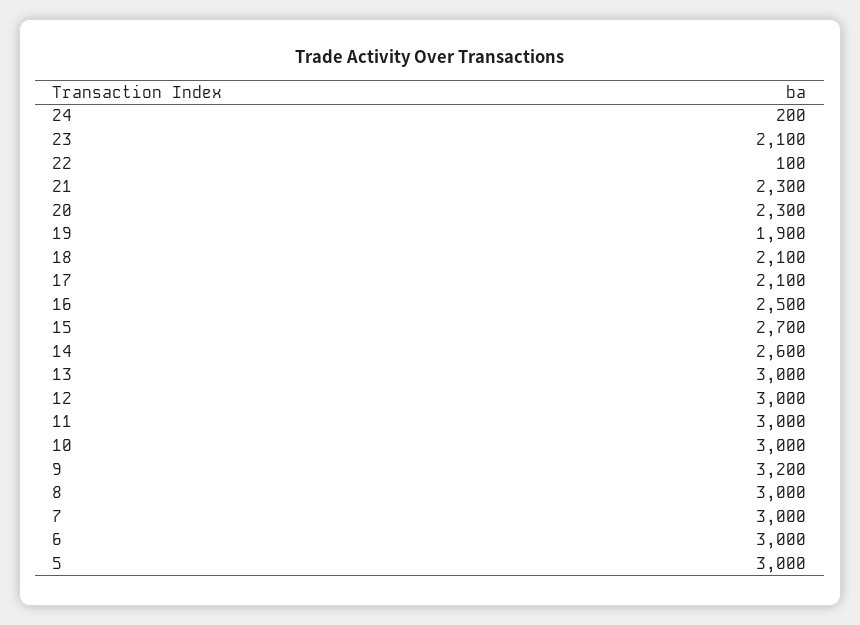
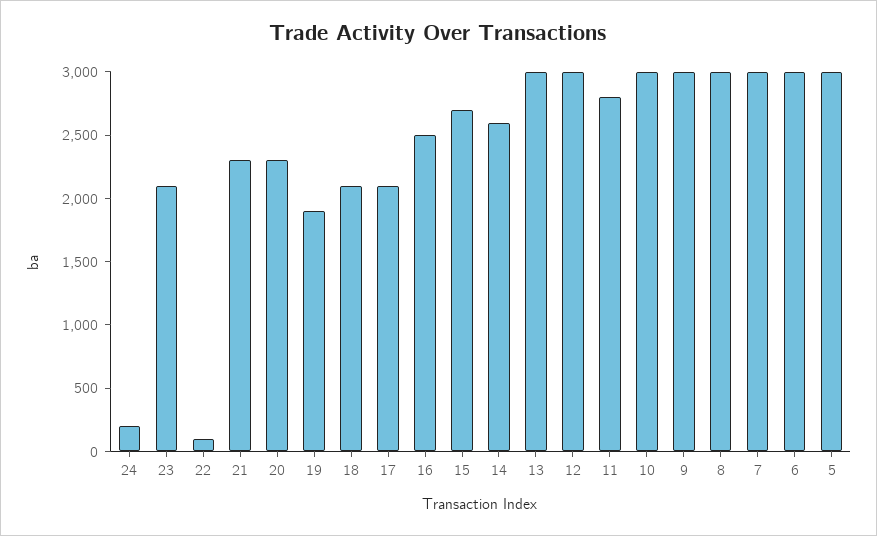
11: 3000 -> 2800
9: 3200 -> 3000

